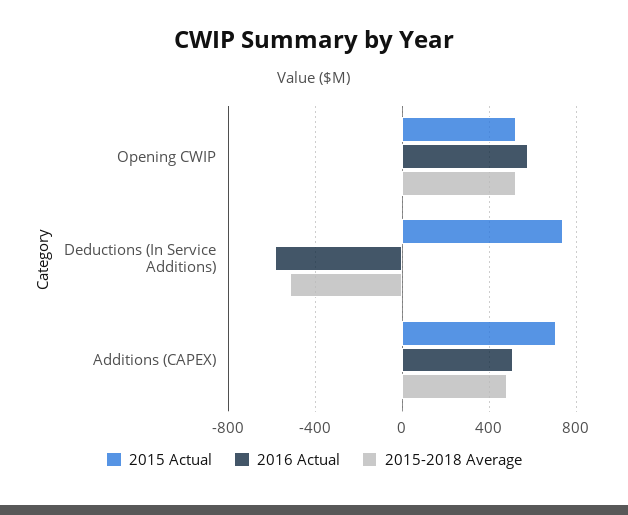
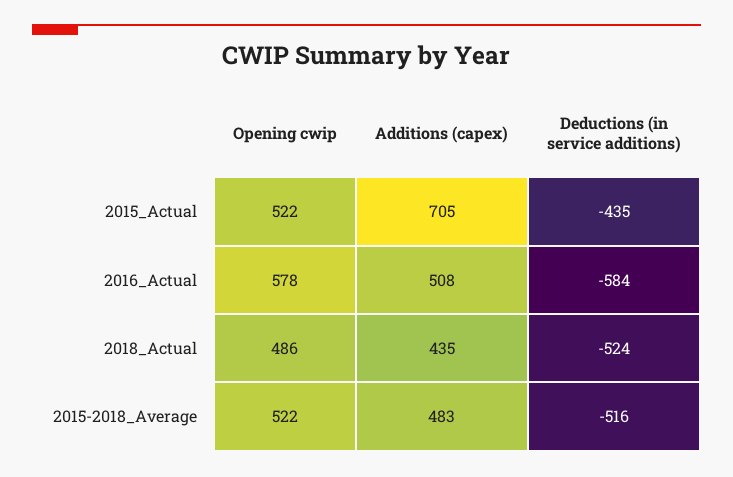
2015 Actual, Deductions (In Service Additions): 750 -> -435
2018_Actual, Opening CWIP: none -> 486
2018_Actual, Additions (CAPEX): none -> 435
2018_Actual, Deductions (In Service Additions): none -> -524

